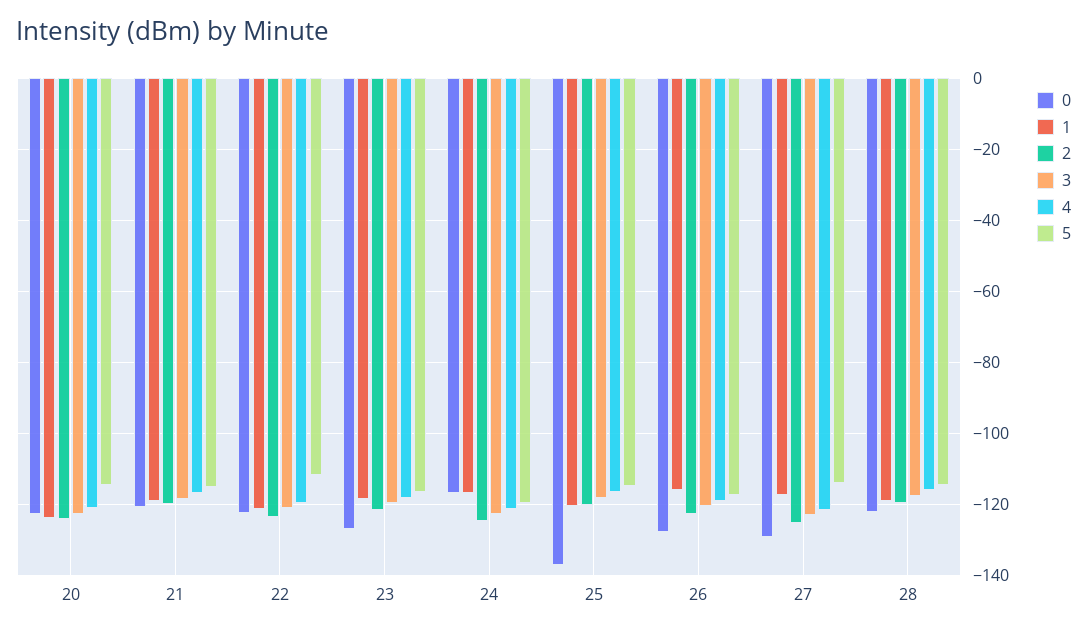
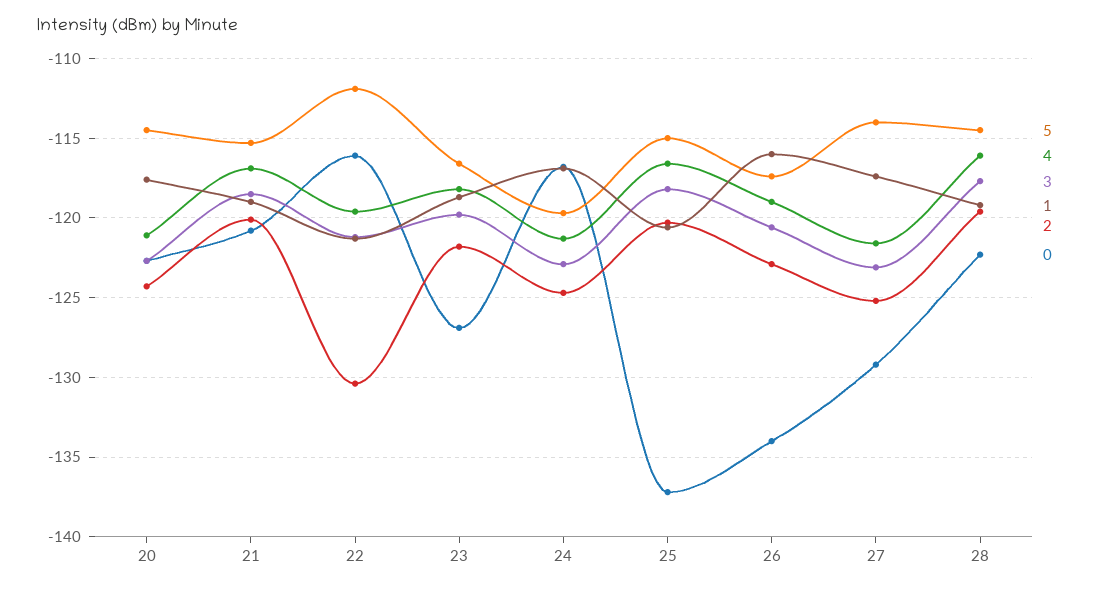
1, 20: -124 -> -117.5
0, 22: -122 -> -116
2, 22: -124 -> -130.5
0, 26: -128 -> -134

